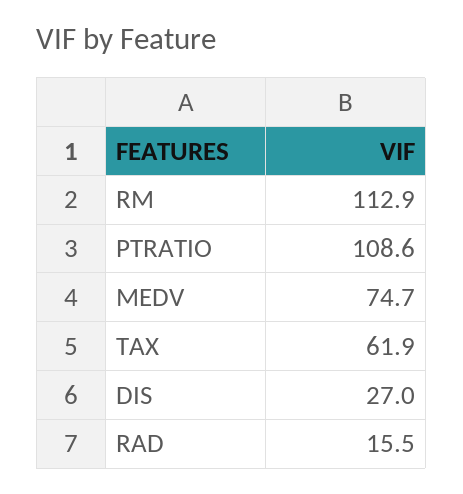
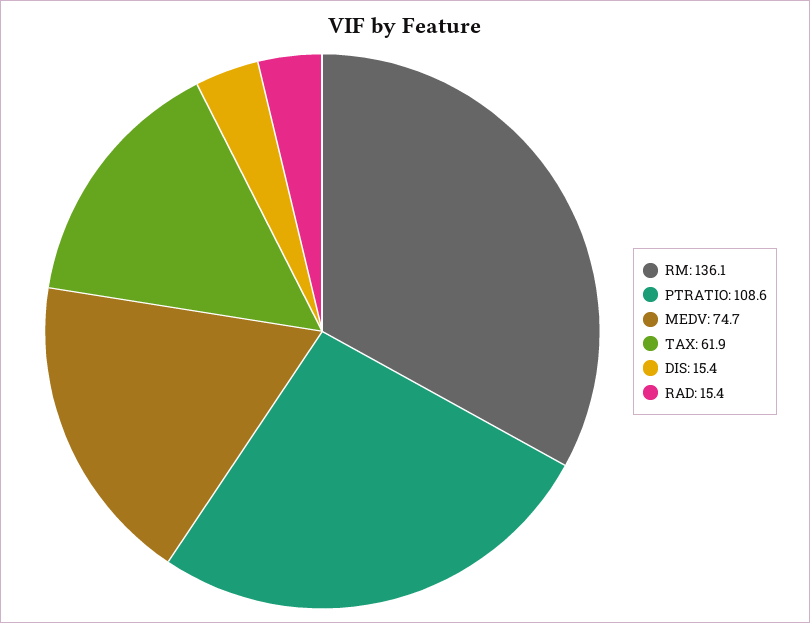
RM: 112.9 -> 136.1
DIS: 27 -> 15.4
RAD: 15.5 -> 15.4

